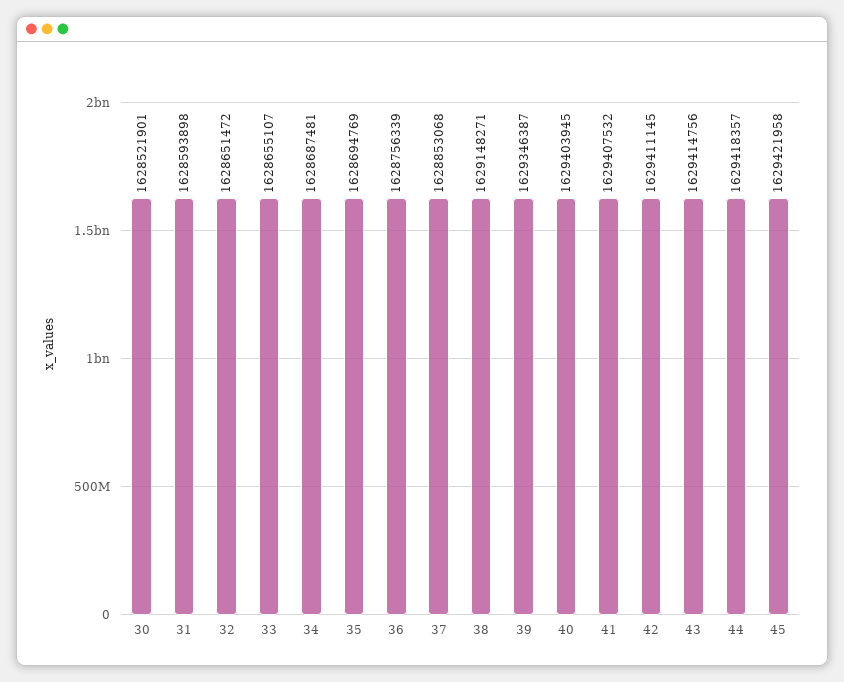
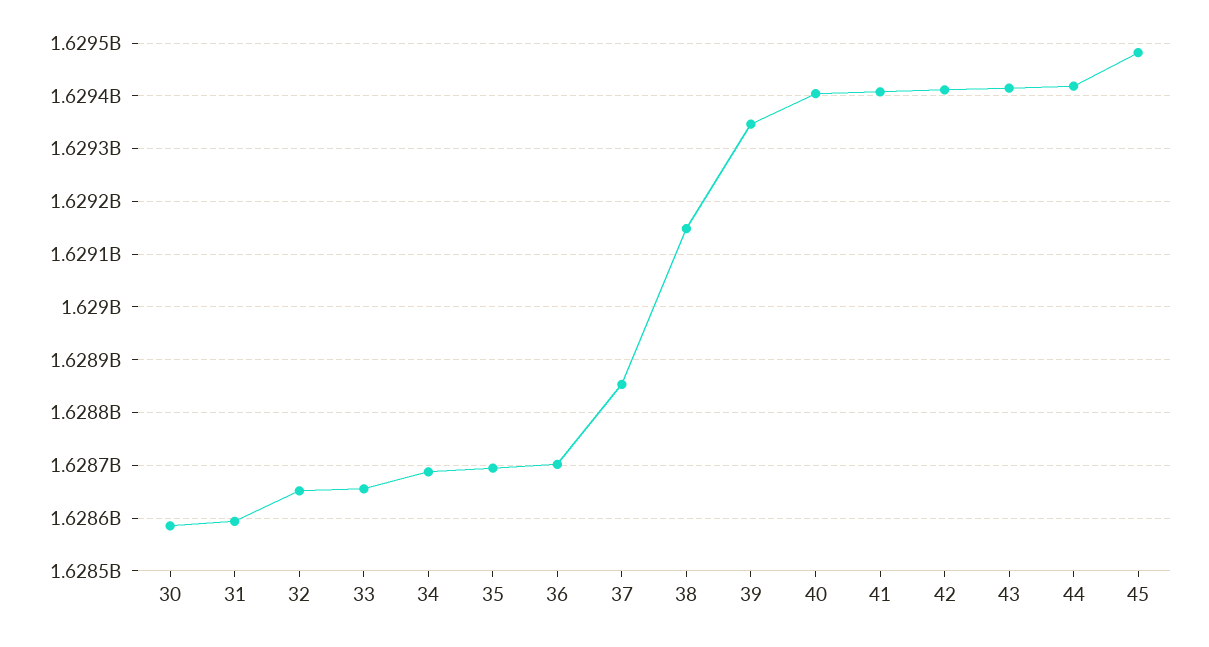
30: 1628521901 -> 1628580000
36: 1628756339 -> 1628700000
45: 1629421958 -> 1629480000

